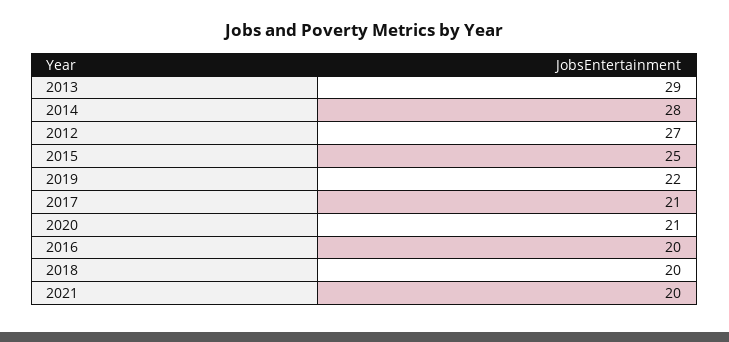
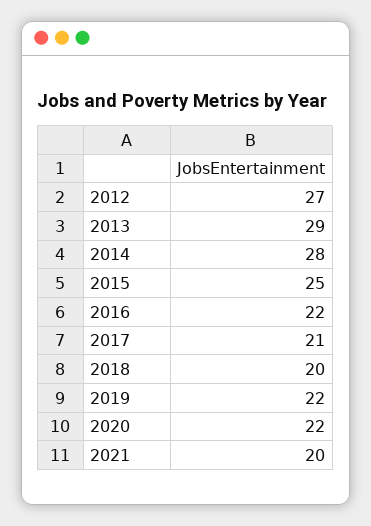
2020: 21 -> 22
2016: 20 -> 22

